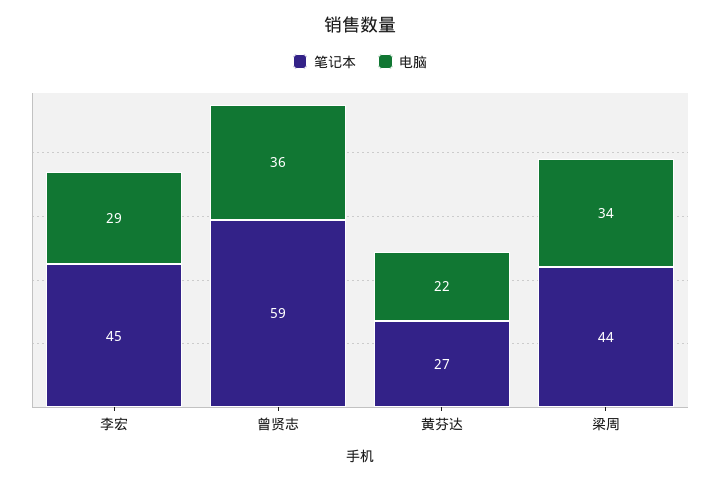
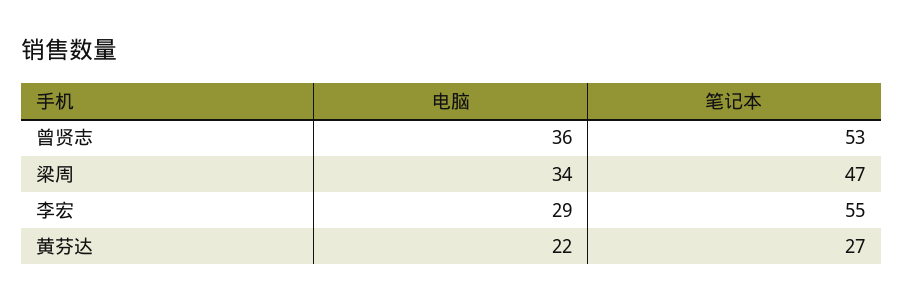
笔记本, 李宏: 45 -> 55
笔记本, 曾贤志: 59 -> 53
笔记本, 梁周: 44 -> 47

